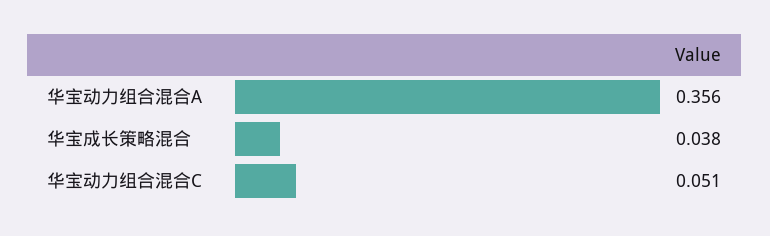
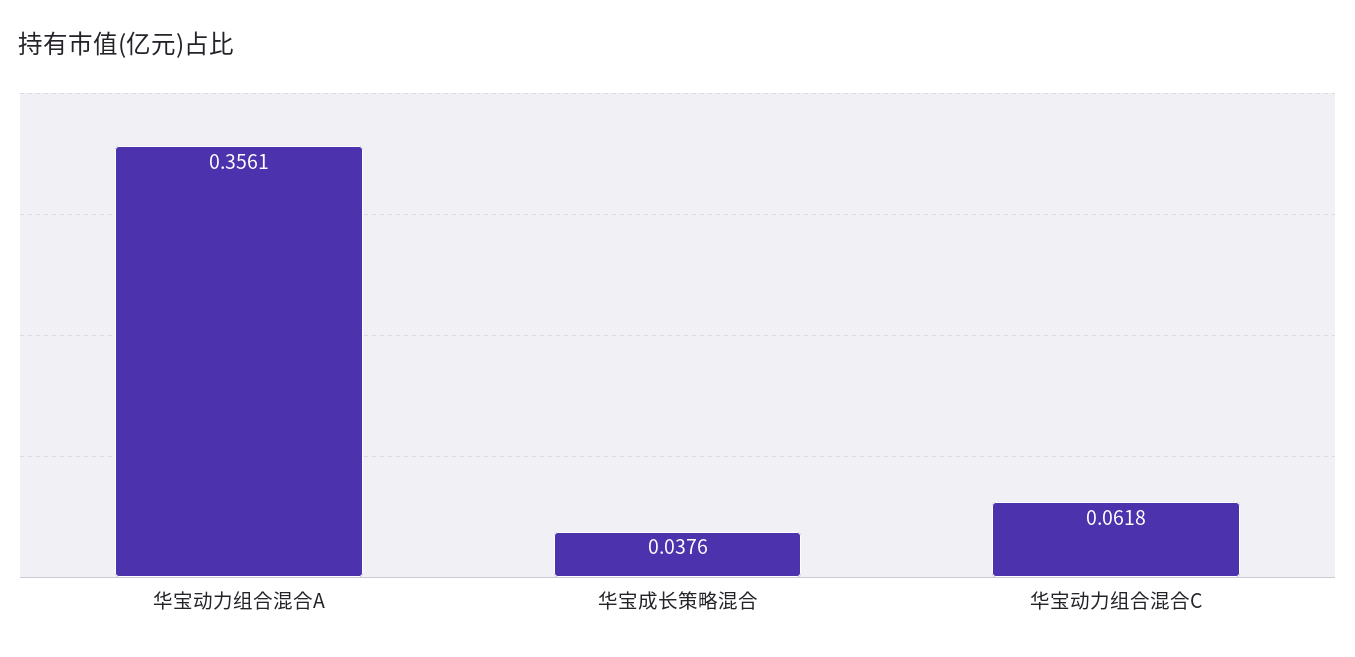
华宝动力组合混合C: 0.051 -> 0.0618

